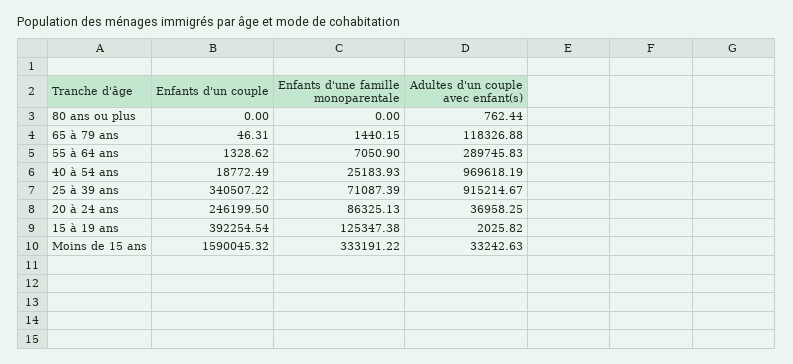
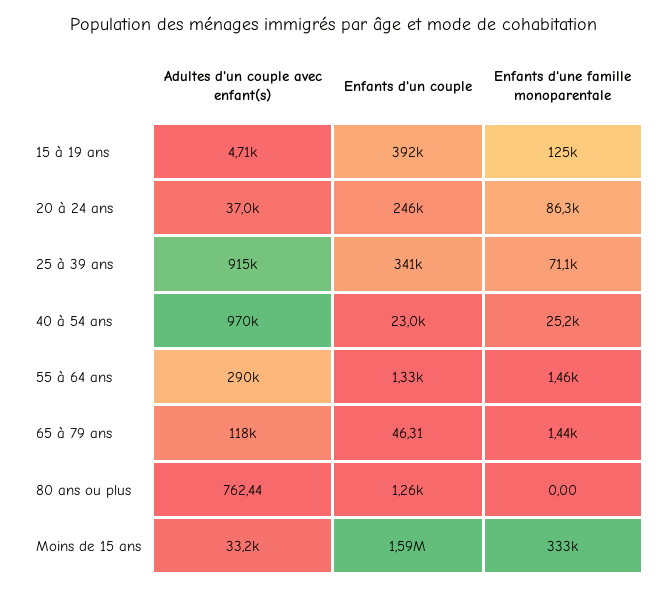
Enfants d'un couple, 80 ans ou plus: 0 -> 1260
Enfants d'une famille monoparentale, 55 à 64 ans: 7050.9 -> 1460
Enfants d'un couple, 40 à 54 ans: 18772.49 -> 23000
Adultes d'un couple avec enfant(s), 15 à 19 ans: 2025.82 -> 4710

